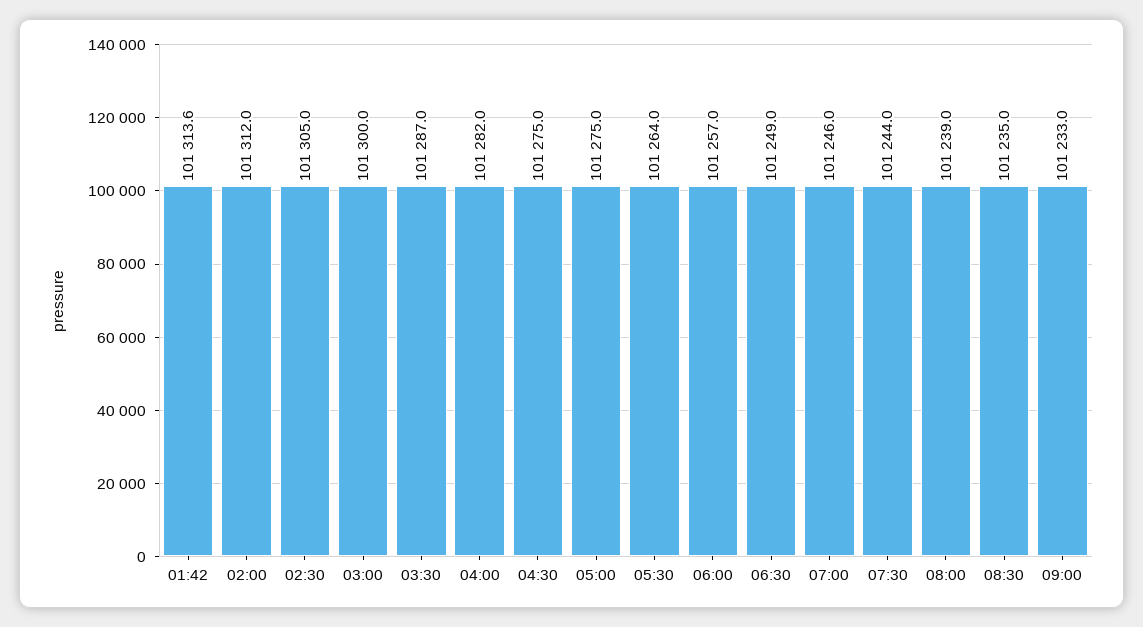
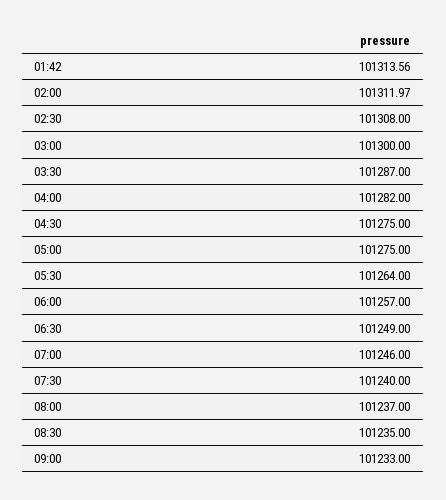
02:30: 101305 -> 101308
07:30: 101244 -> 101240
08:00: 101239 -> 101237

